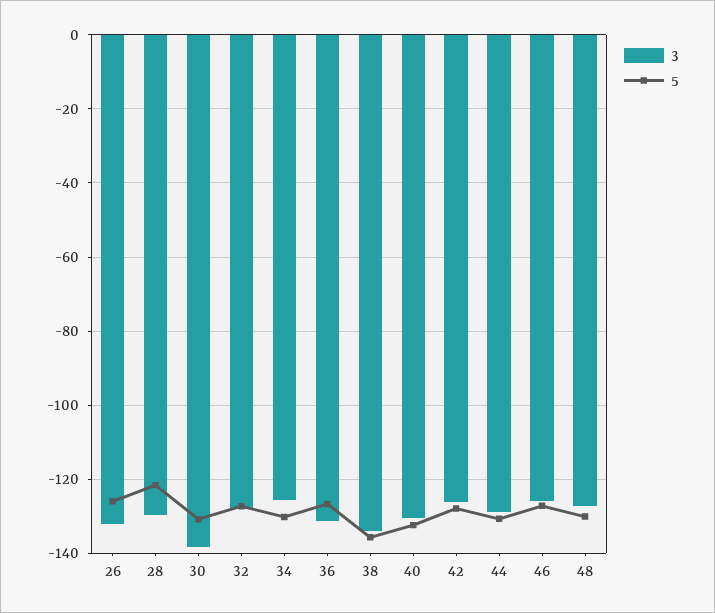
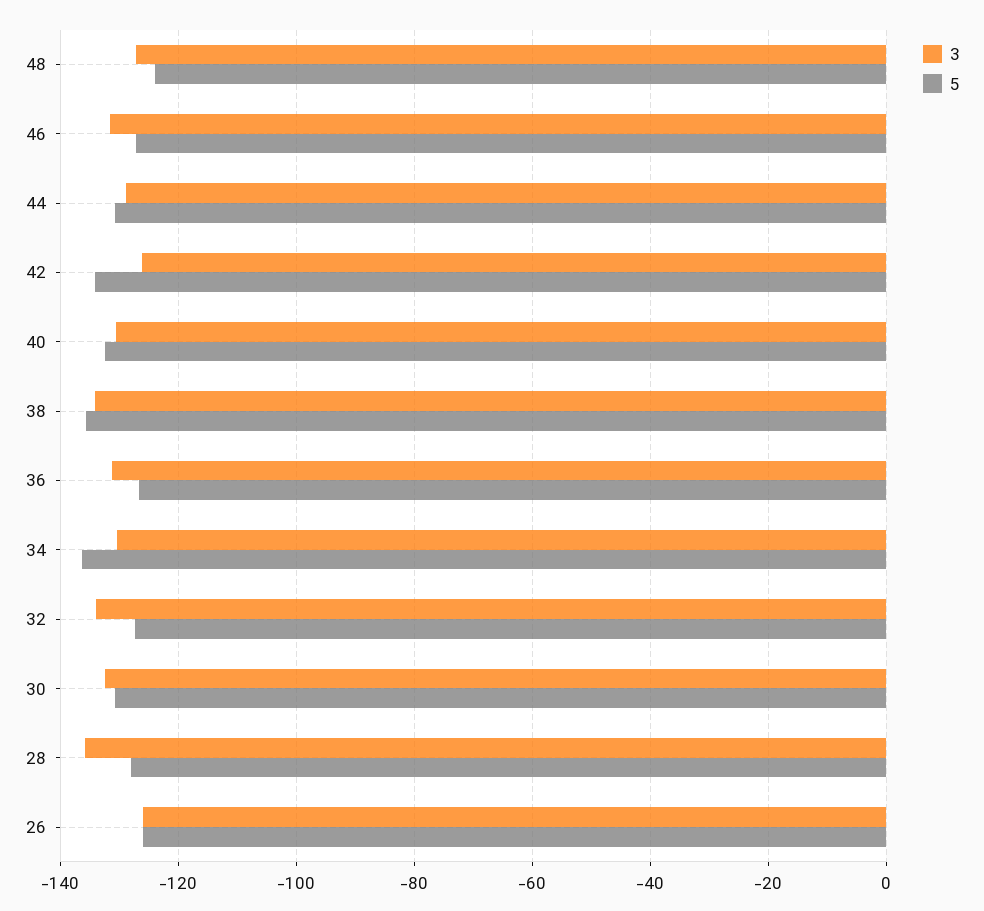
3, 26: -132 -> -126
3, 28: -130 -> -136
5, 28: -122 -> -128
3, 30: -138 -> -132
3, 32: -128 -> -134
3, 34: -126 -> -130
5, 34: -130 -> -136
5, 42: -128 -> -134
3, 46: -126 -> -132
5, 48: -130 -> -124

